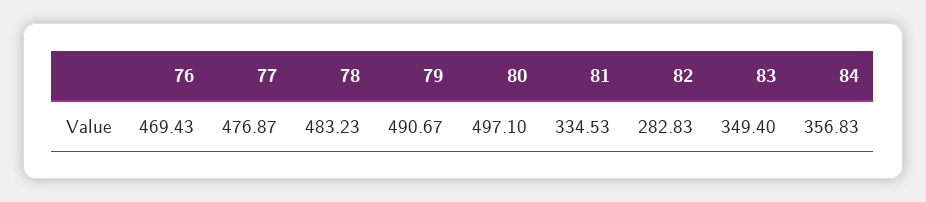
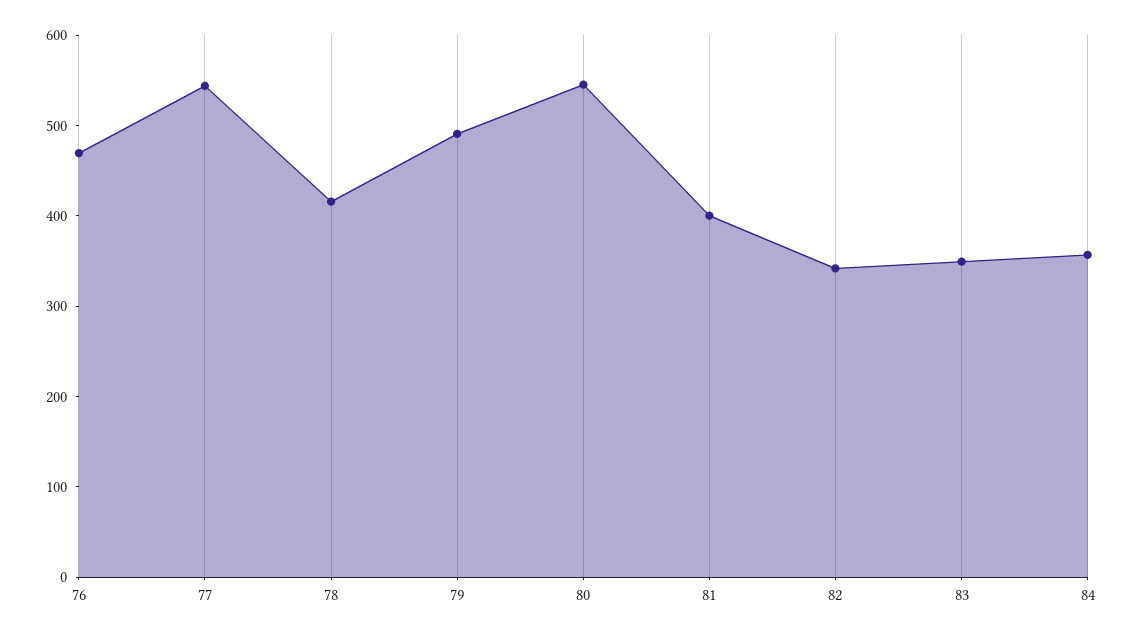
77: 476.87 -> 540
78: 483.23 -> 420
80: 497.1 -> 540
81: 334.53 -> 400
82: 282.83 -> 340

